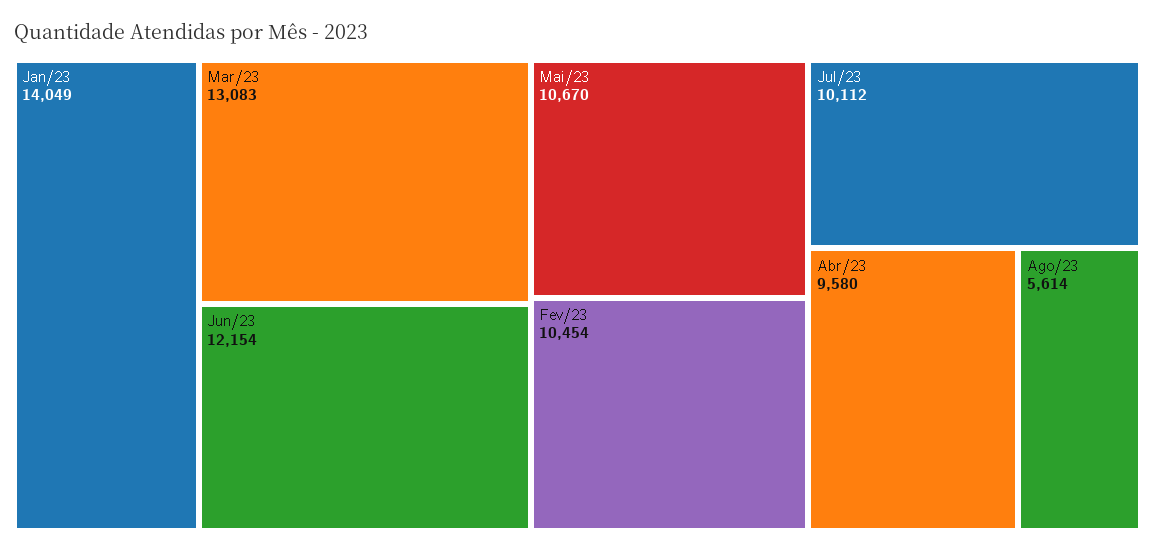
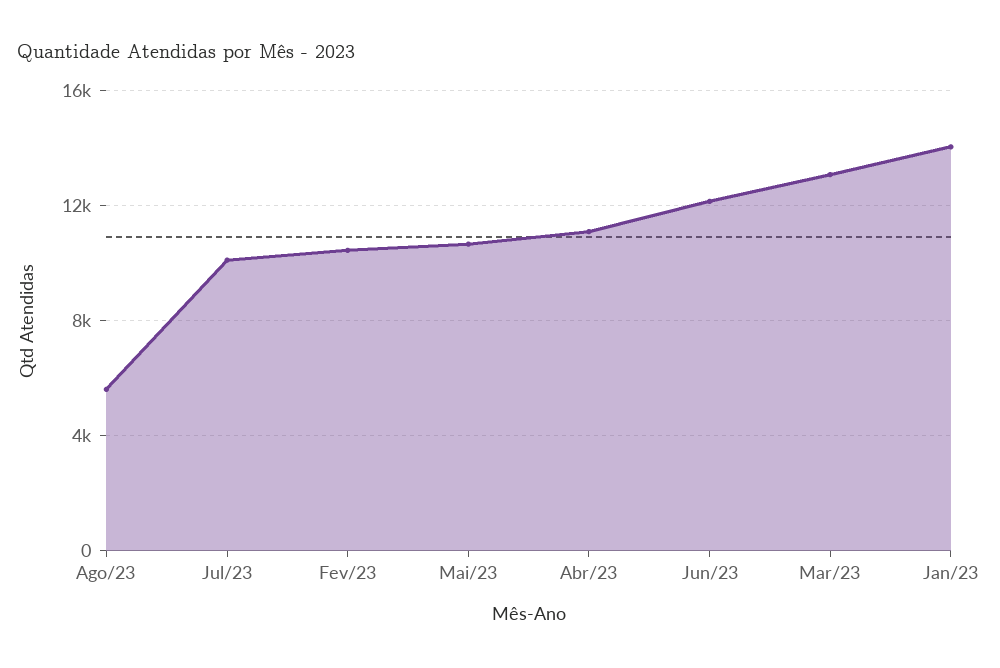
Abr/23: 9580 -> 11000

